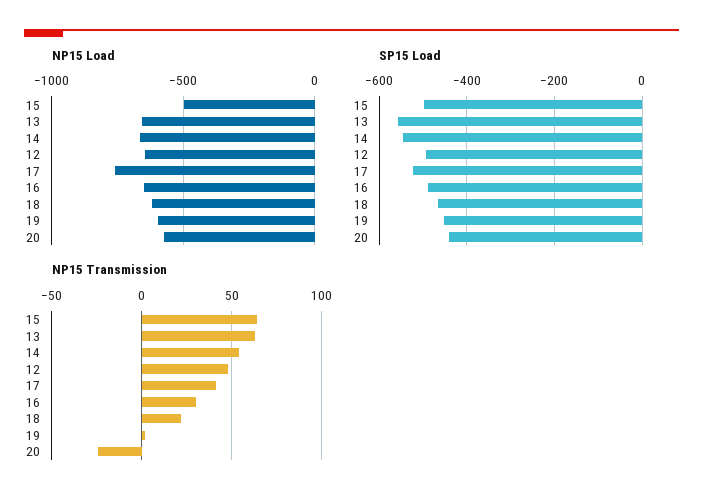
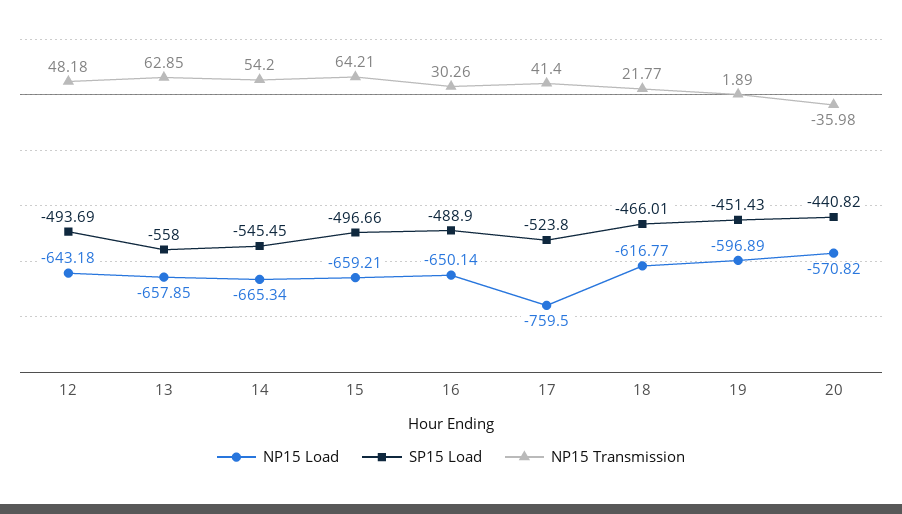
NP15 Load, 15: -500 -> -659.21
NP15 Transmission, 20: -25 -> -35.98

